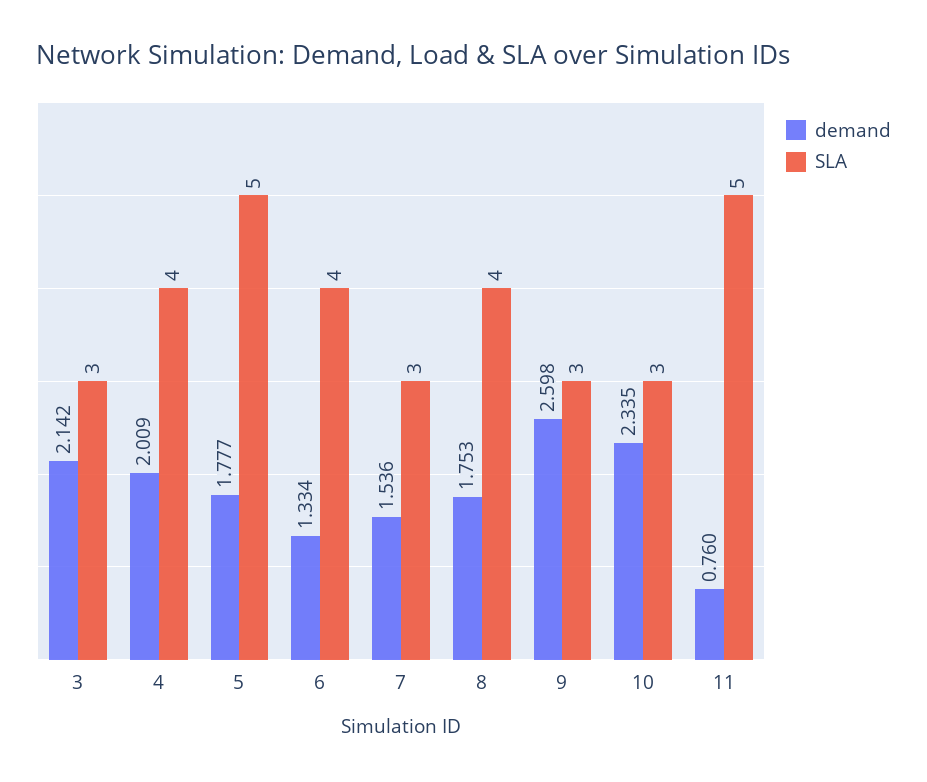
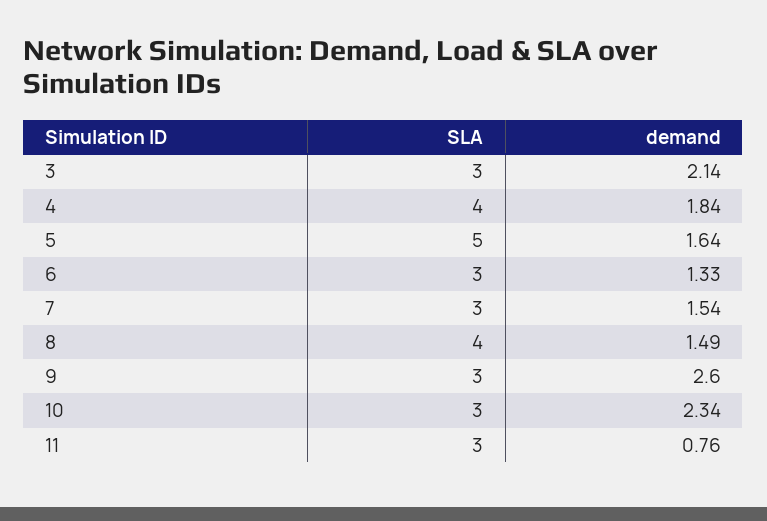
demand, 4: 2.009 -> 1.84
demand, 5: 1.777 -> 1.64
SLA, 6: 4 -> 3
demand, 8: 1.753 -> 1.49
SLA, 11: 5 -> 3

